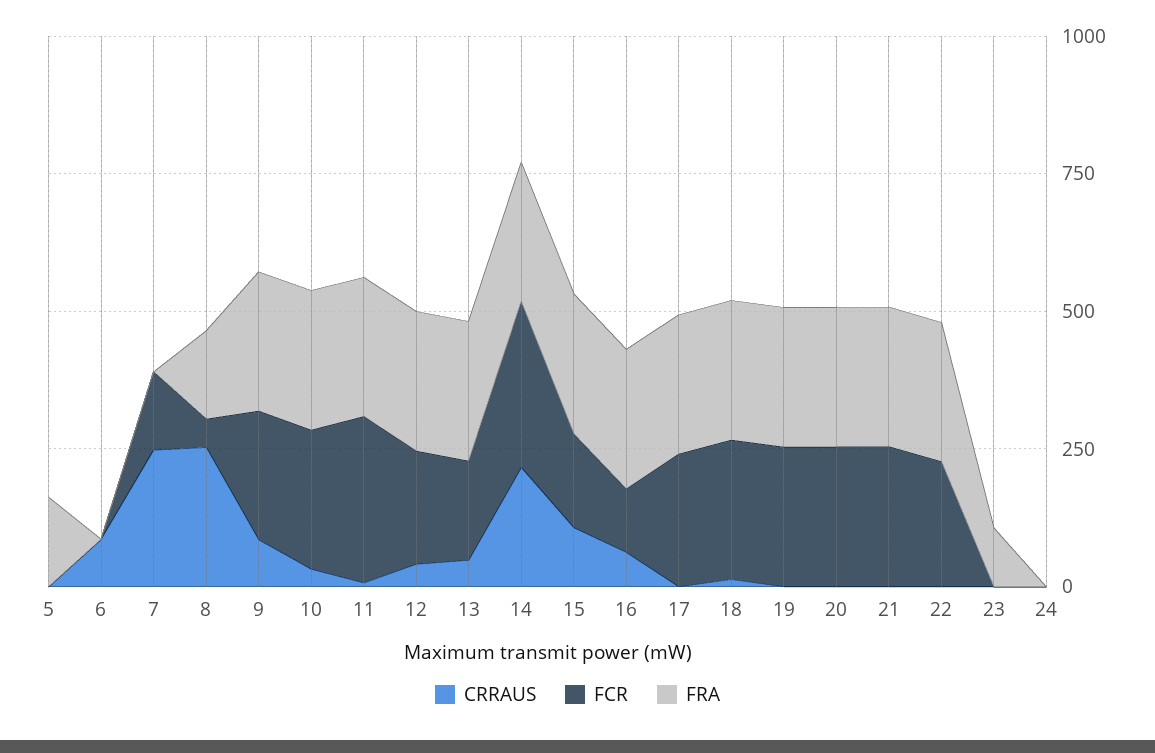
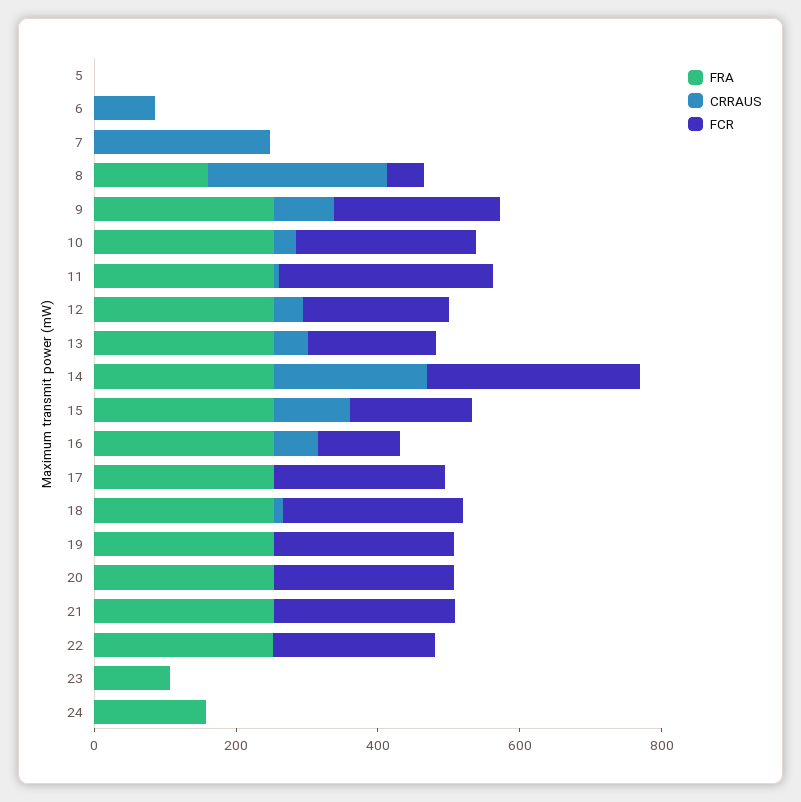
FRA, 5: 150 -> 0
FCR, 7: 150 -> 0
FRA, 24: 0 -> 150

